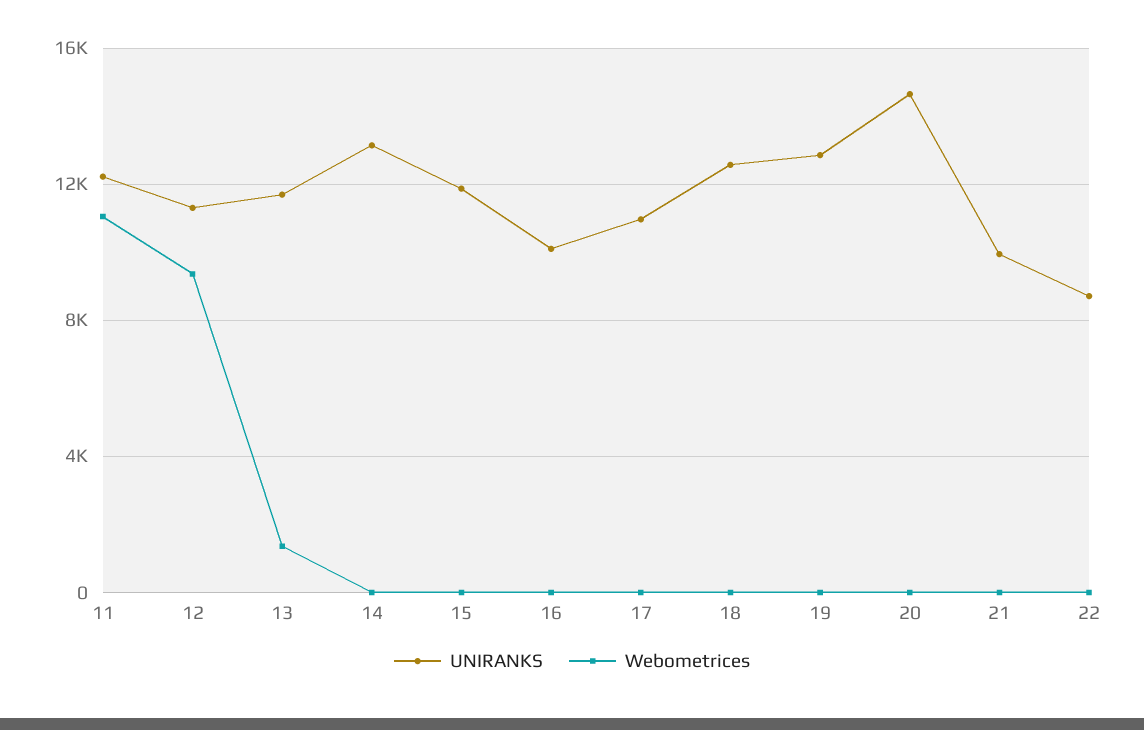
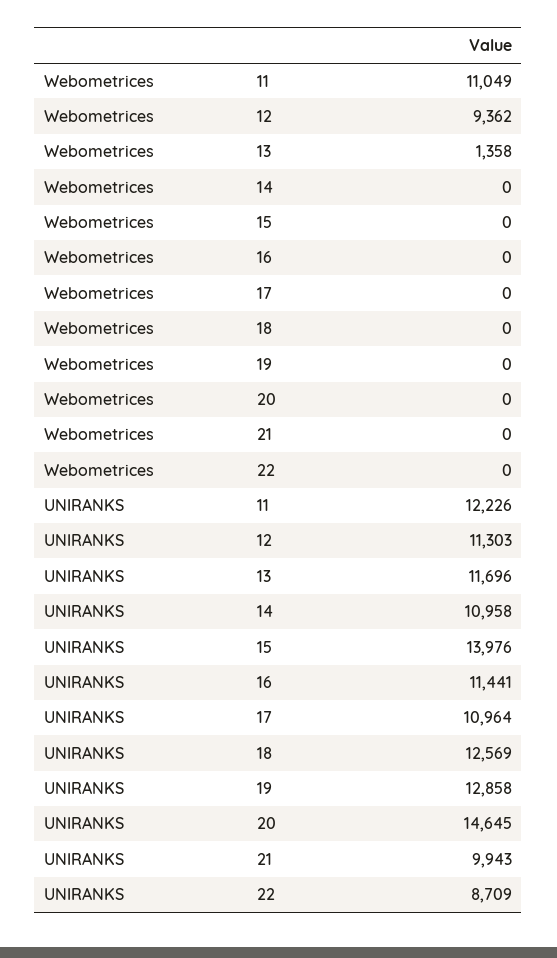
UNIRANKS, 14: 13000 -> 10958
UNIRANKS, 15: 12000 -> 13976
UNIRANKS, 16: 10000 -> 11441

